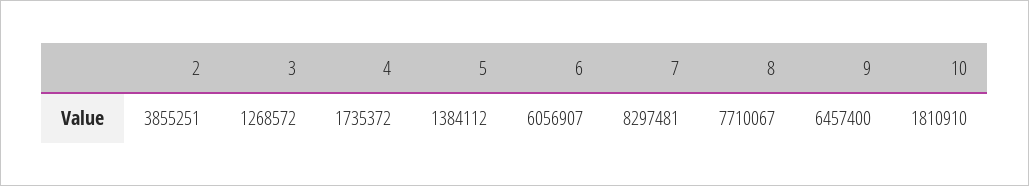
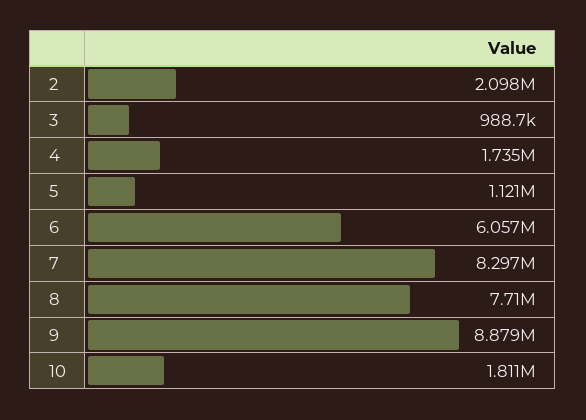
2: 3855251 -> 2098000
3: 1268572 -> 988700
5: 1384112 -> 1121000
9: 6457400 -> 8879000

